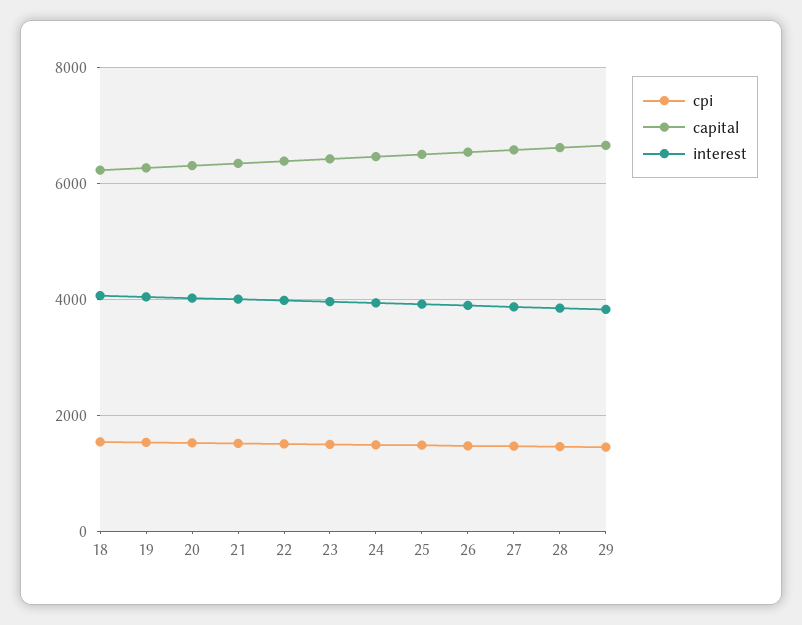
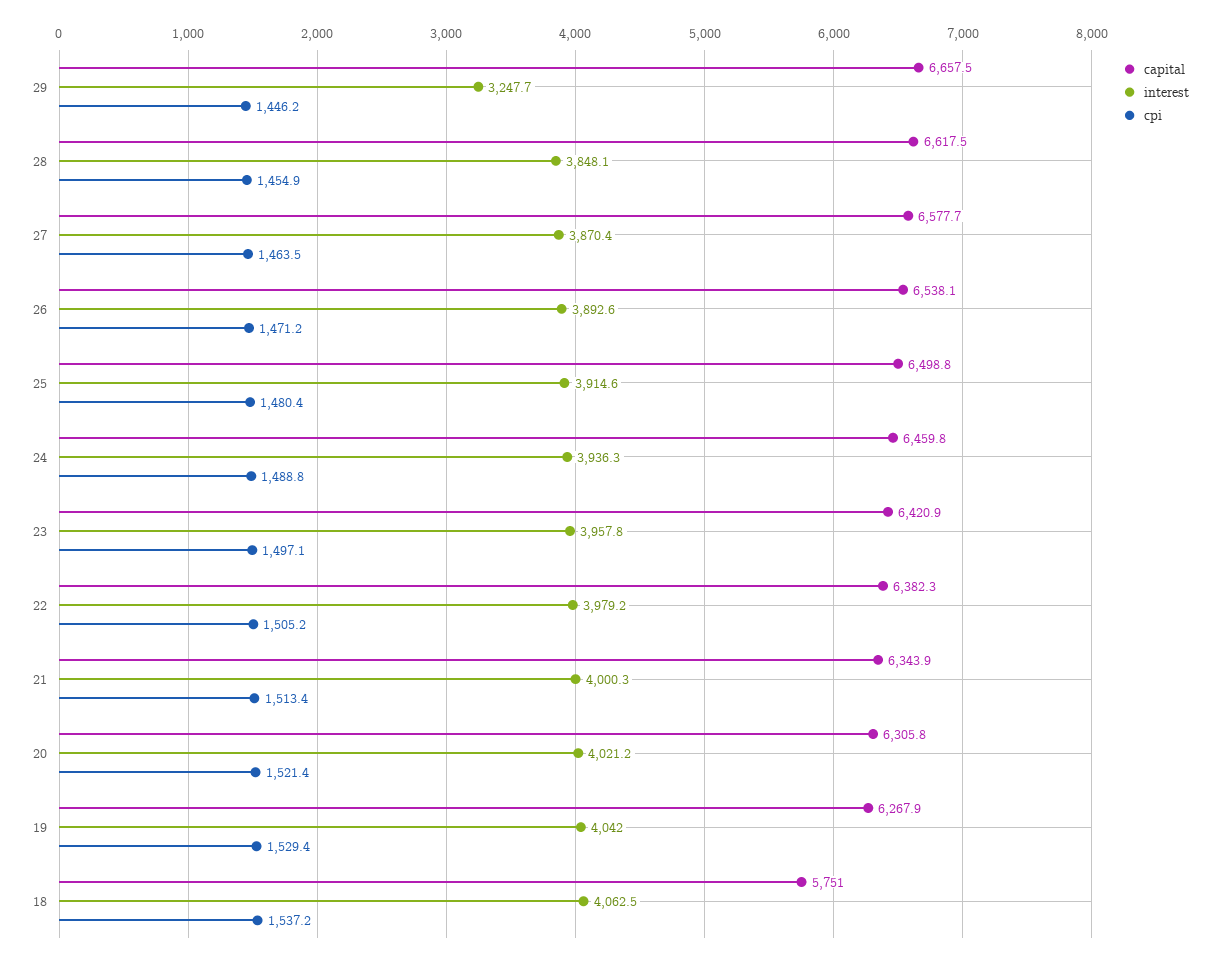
capital, 18: 6200 -> 5751
interest, 29: 3800 -> 3247.7

